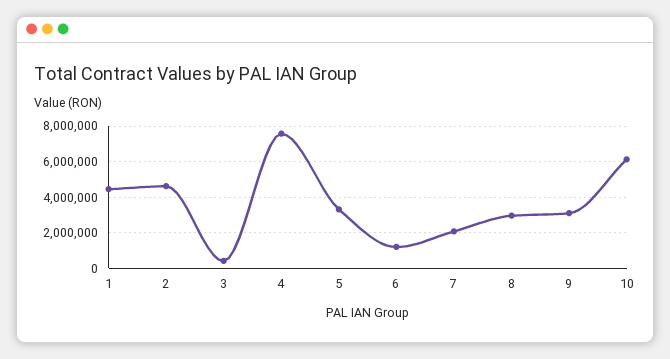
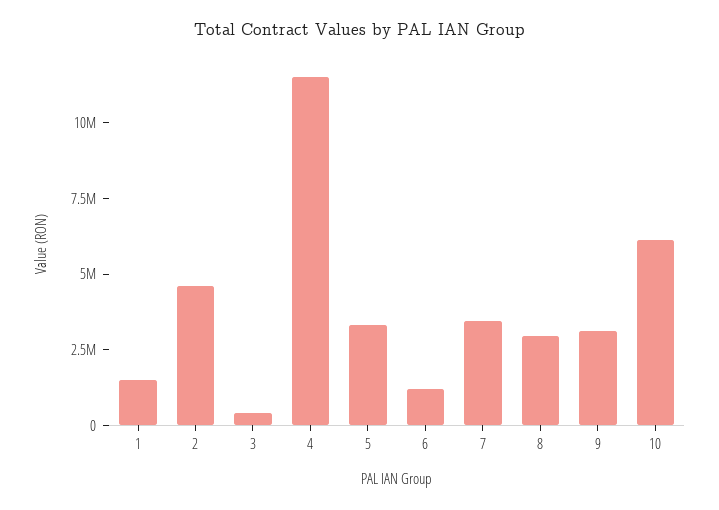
1: 4500000 -> 1500000
4: 7500000 -> 11500000
7: 2000000 -> 3500000

